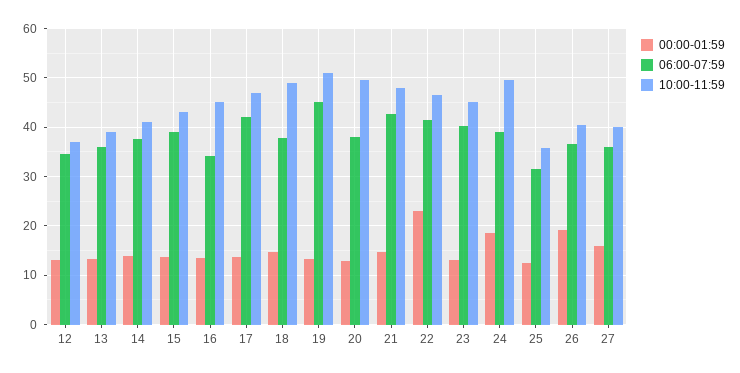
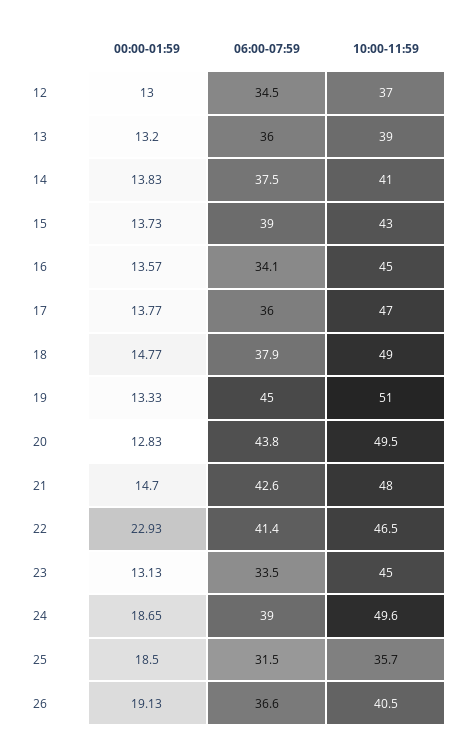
06:00-07:59, 17: 42 -> 36
06:00-07:59, 20: 38 -> 43.8
06:00-07:59, 23: 40 -> 33.5
00:00-01:59, 25: 12 -> 18.5
00:00-01:59, 27: 16 -> none
06:00-07:59, 27: 36 -> none
10:00-11:59, 27: 40 -> none

